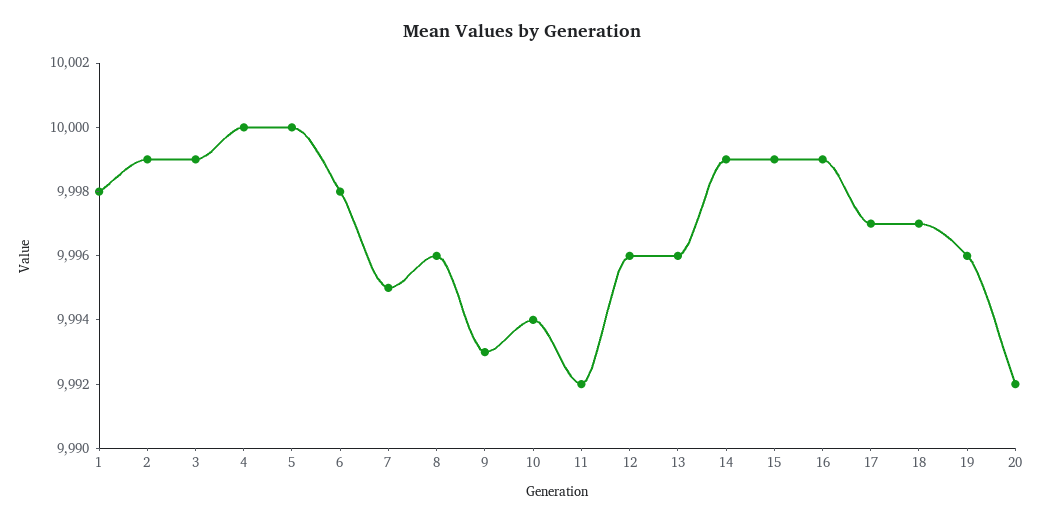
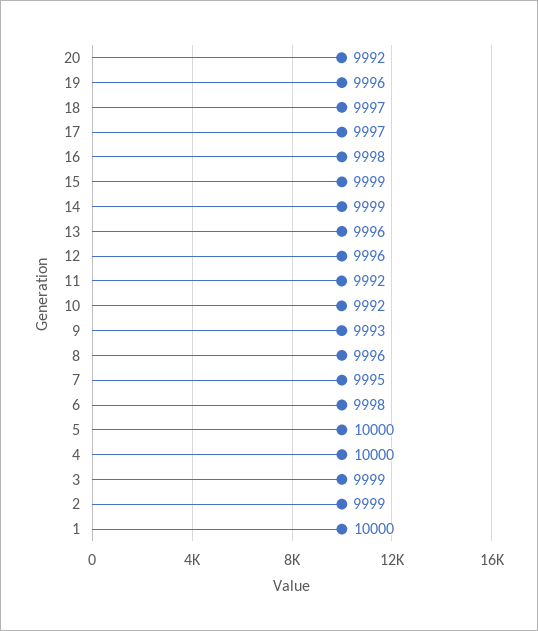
1: 9998 -> 10000
10: 9994 -> 9992
16: 9999 -> 9998

